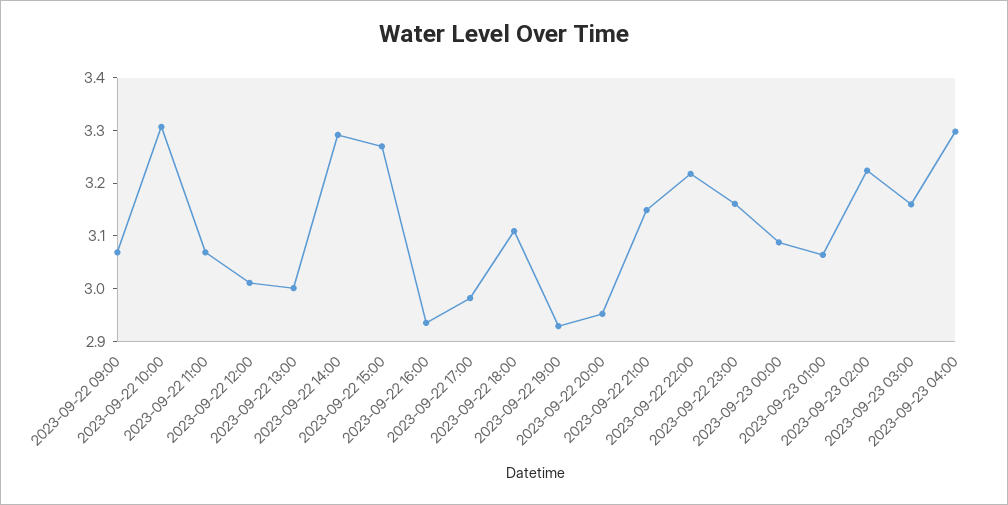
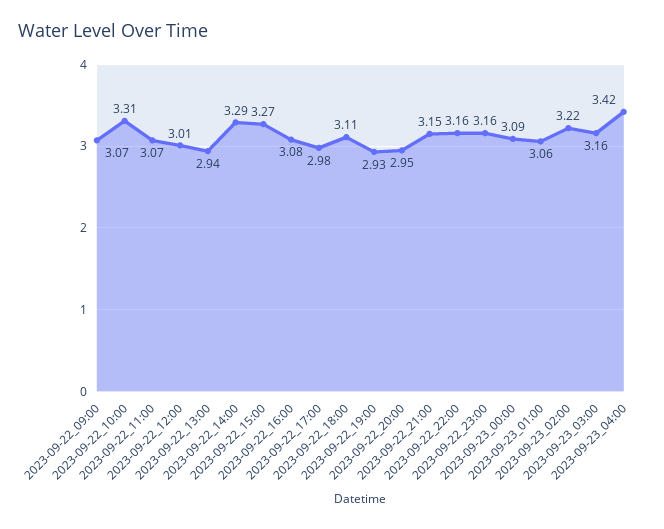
2023-09-22 13:00: 3 -> 2.94
2023-09-22 16:00: 2.94 -> 3.08
2023-09-22 22:00: 3.22 -> 3.16
2023-09-23 04:00: 3.3 -> 3.42

